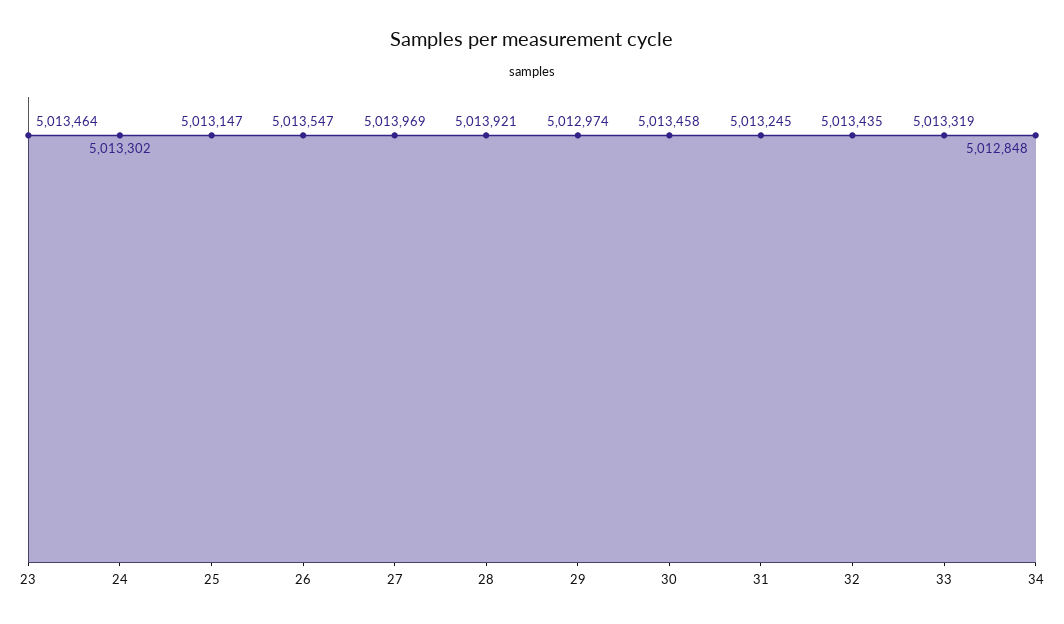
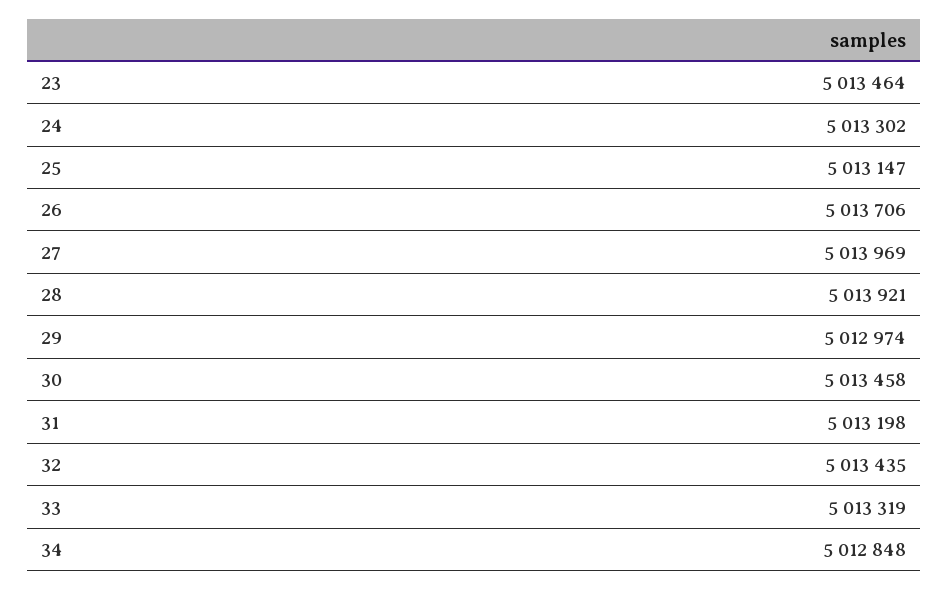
26: 5013547 -> 5013706
31: 5013245 -> 5013198

